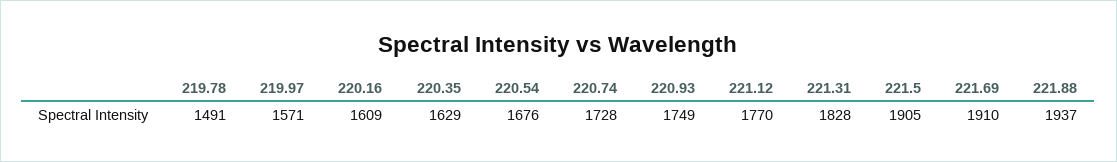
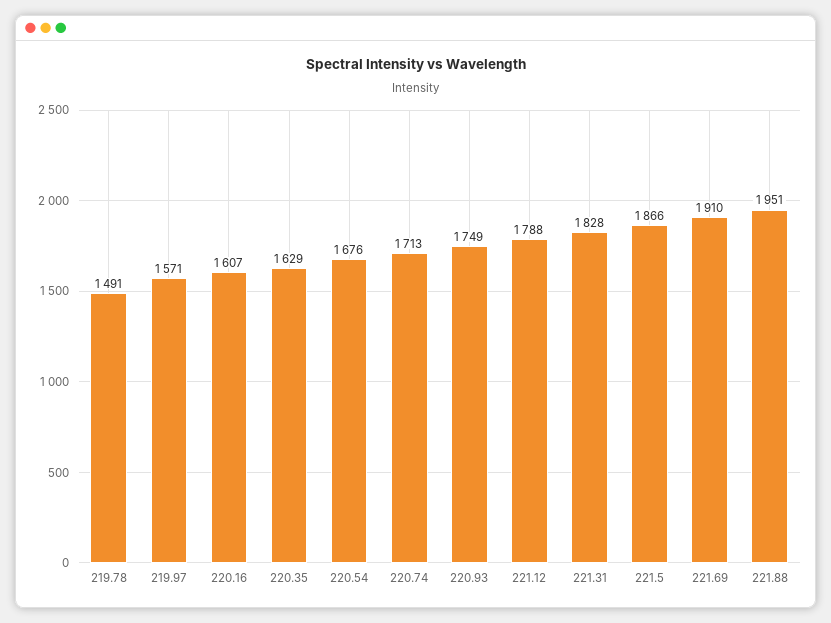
220.16: 1609 -> 1607
220.74: 1728 -> 1713
221.12: 1770 -> 1788
221.5: 1905 -> 1866
221.88: 1937 -> 1951

